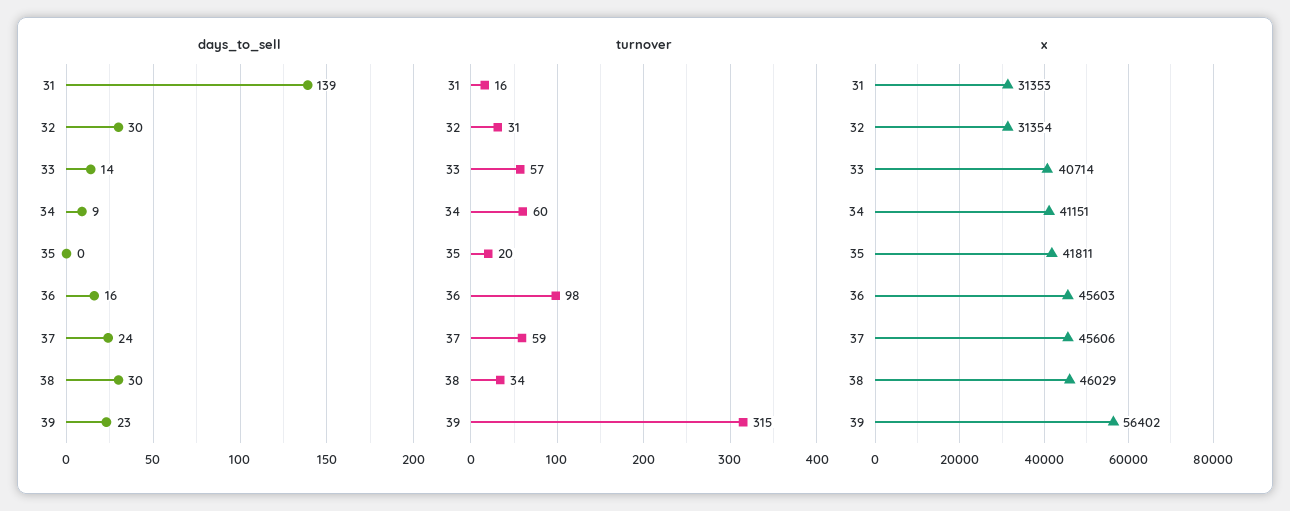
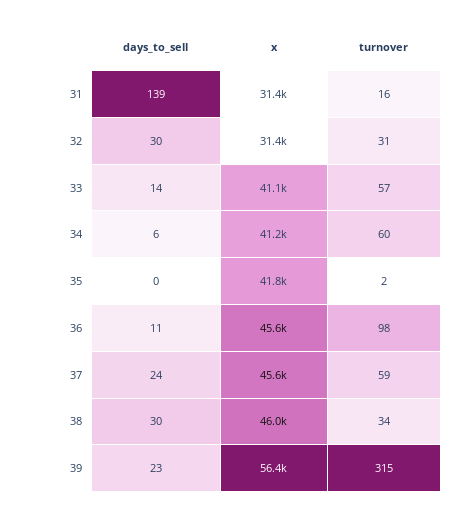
days_to_sell, 34: 9 -> 6
days_to_sell, 36: 16 -> 11
turnover, 35: 20 -> 2
x, 33: 40714 -> 41100

